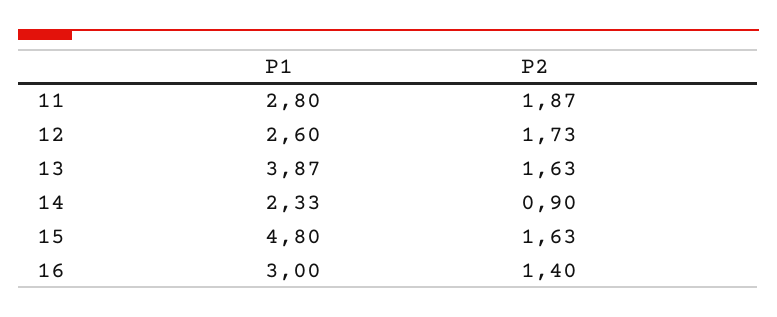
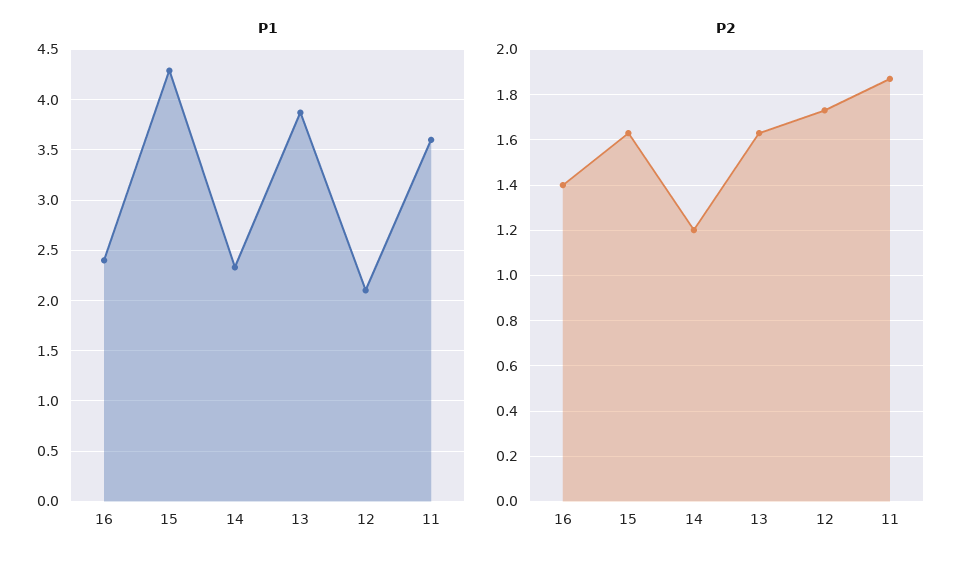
P1, 11: 2.8 -> 3.6
P1, 12: 2.6 -> 2.1
P2, 14: 0.9 -> 1.2
P1, 15: 4.8 -> 4.3
P1, 16: 3 -> 2.4

